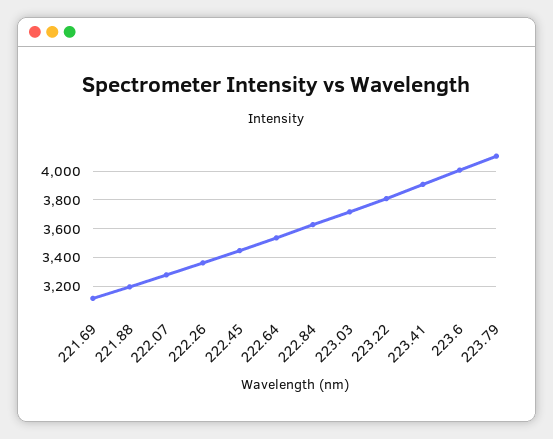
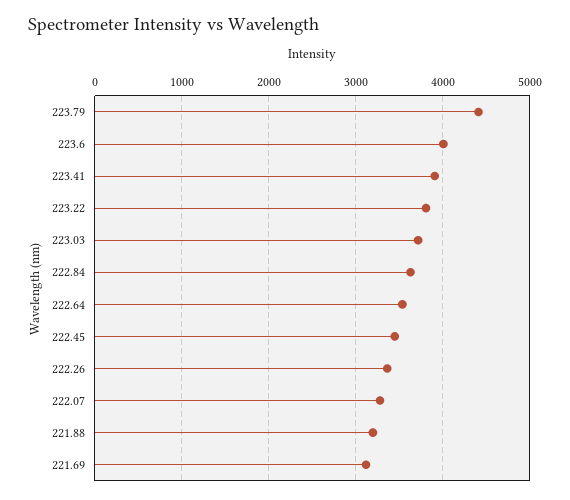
223.79: 4100 -> 4400

